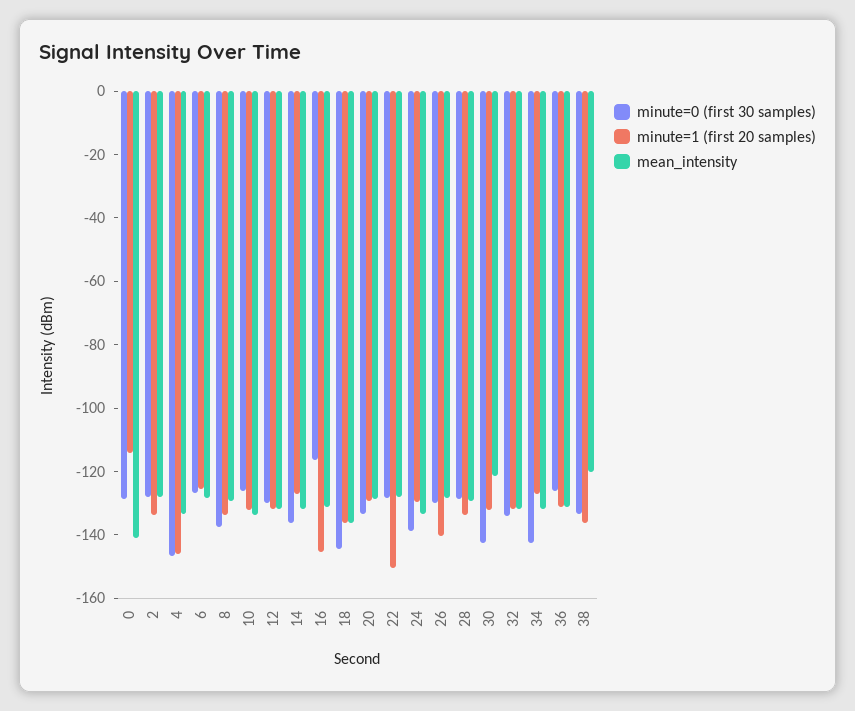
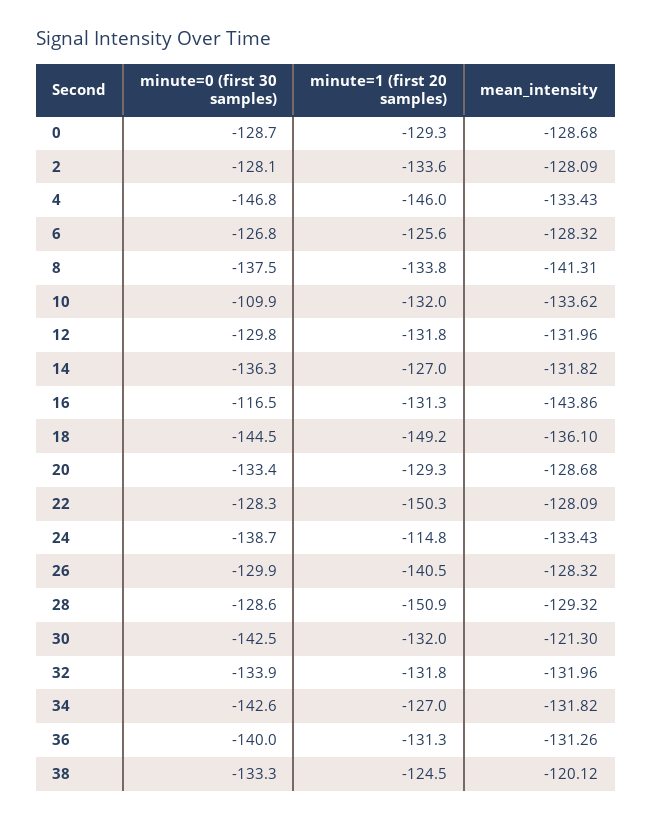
minute=1 (first 20 samples), 0: -115 -> -129.3
mean_intensity, 0: -140 -> -128.68
mean_intensity, 8: -130 -> -141.31
minute=0 (first 30 samples), 10: -125 -> -109.9
minute=1 (first 20 samples), 16: -145 -> -131.3
mean_intensity, 16: -130 -> -143.86
minute=1 (first 20 samples), 18: -135 -> -149.2
minute=1 (first 20 samples), 24: -130 -> -114.8
minute=1 (first 20 samples), 28: -135 -> -150.9
minute=0 (first 30 samples), 36: -125 -> -140
minute=1 (first 20 samples), 38: -135 -> -124.5

